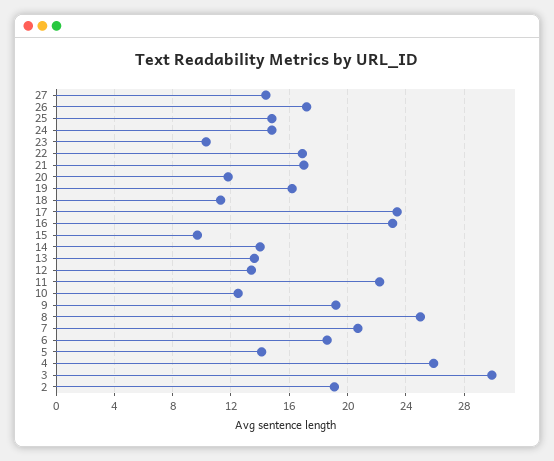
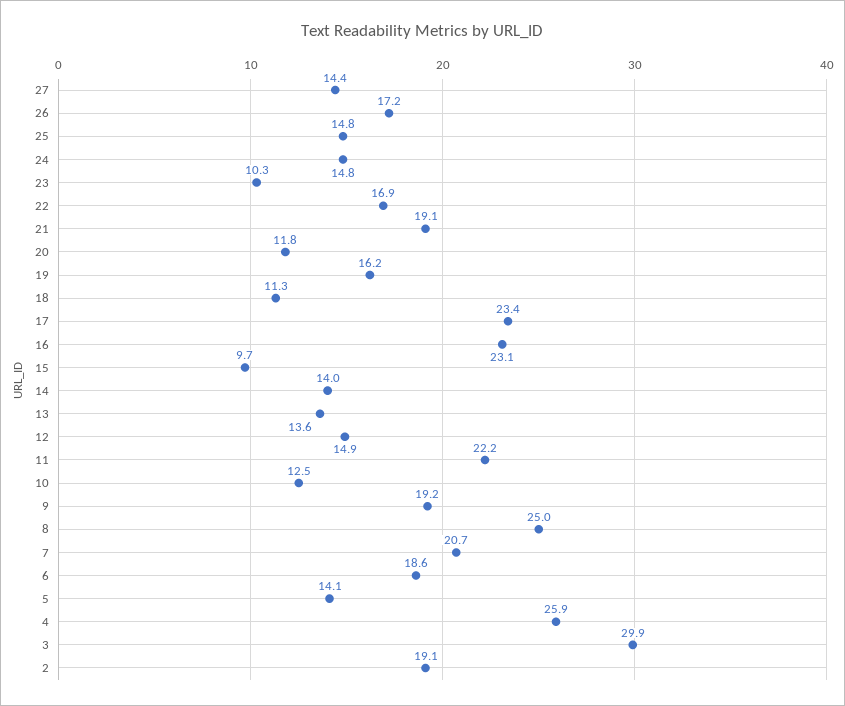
21: 17 -> 19.1
12: 13.5 -> 14.9

